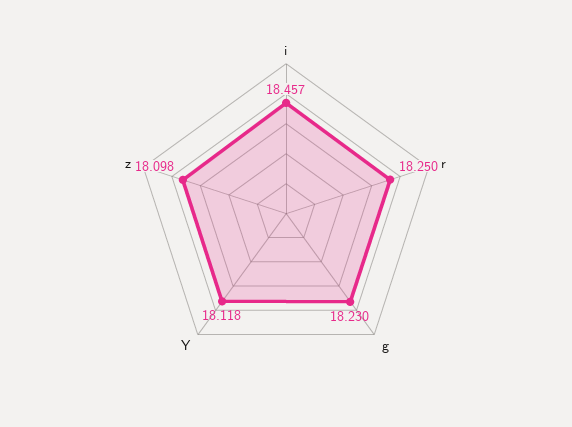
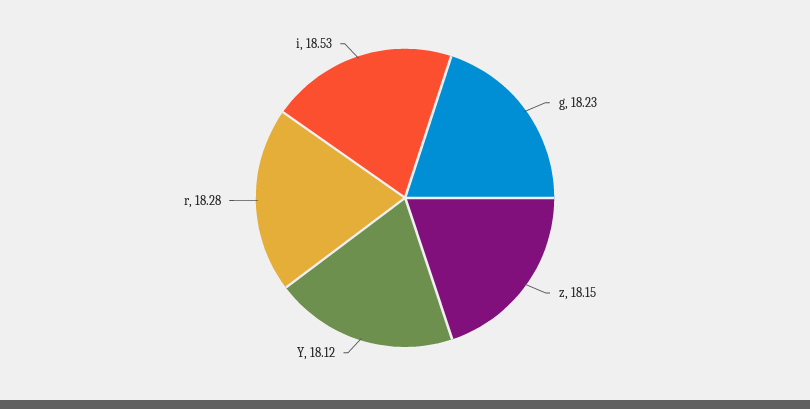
i: 18.457 -> 18.53
r: 18.25 -> 18.28
z: 18.098 -> 18.15

